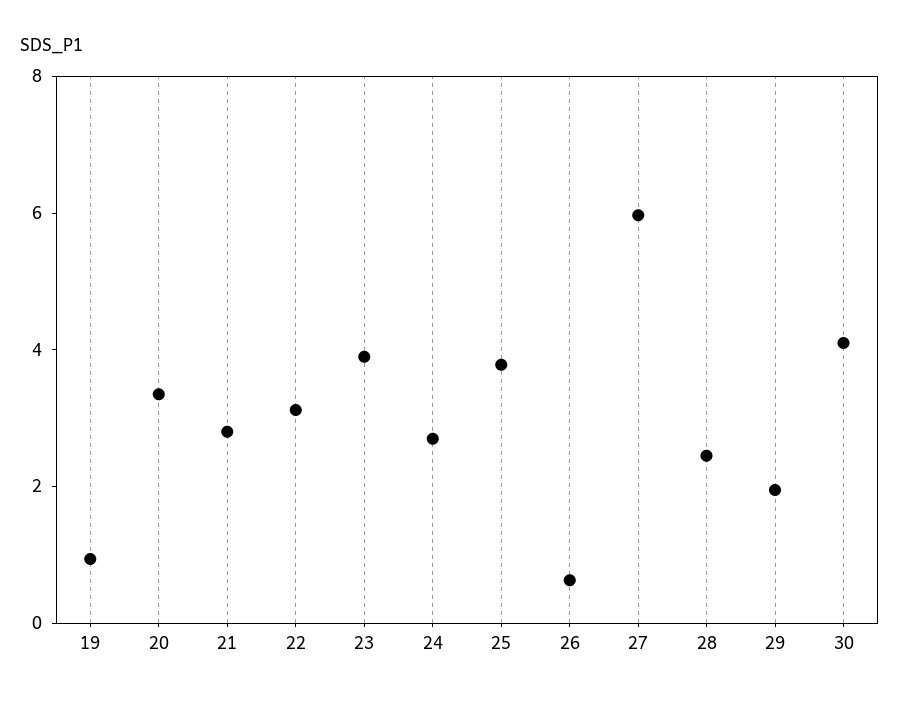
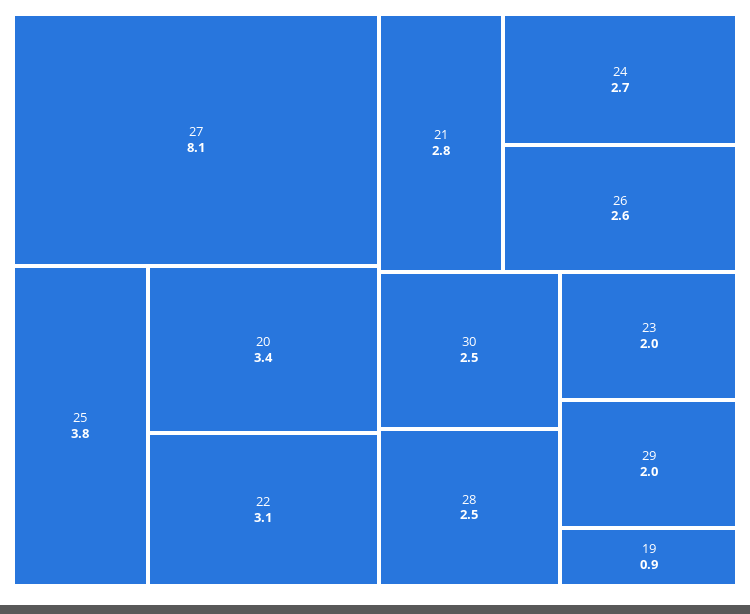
23: 4 -> 2
26: 0.5 -> 2.6
27: 6 -> 8.1
30: 4 -> 2.5

